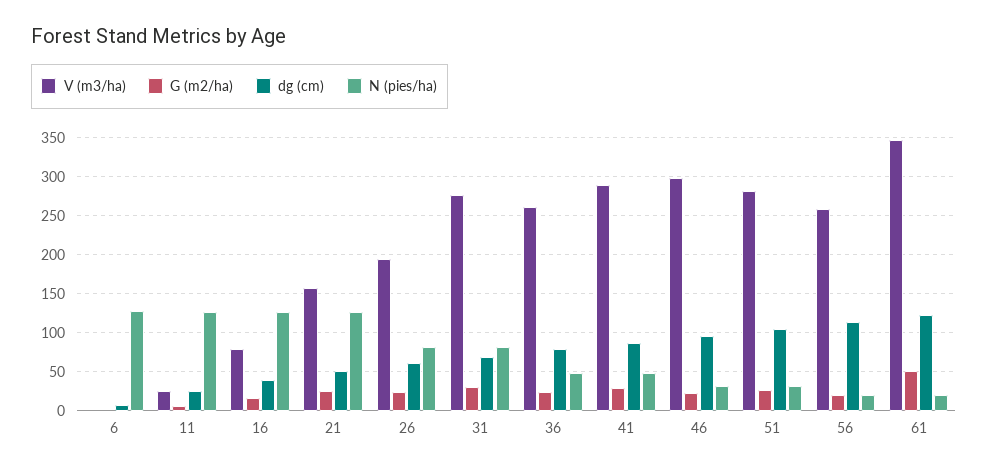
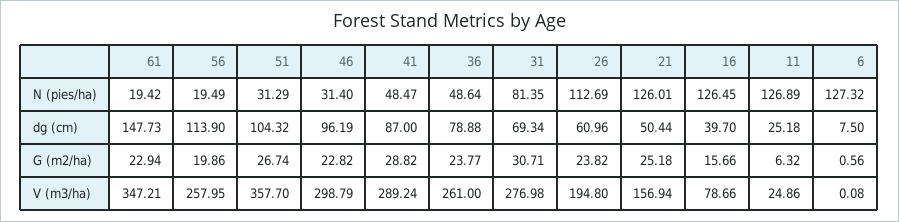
N (pies/ha), 26: 80 -> 112.69
V (m3/ha), 51: 280 -> 357.7
G (m2/ha), 61: 50 -> 22.94
dg (cm), 61: 120 -> 147.73

